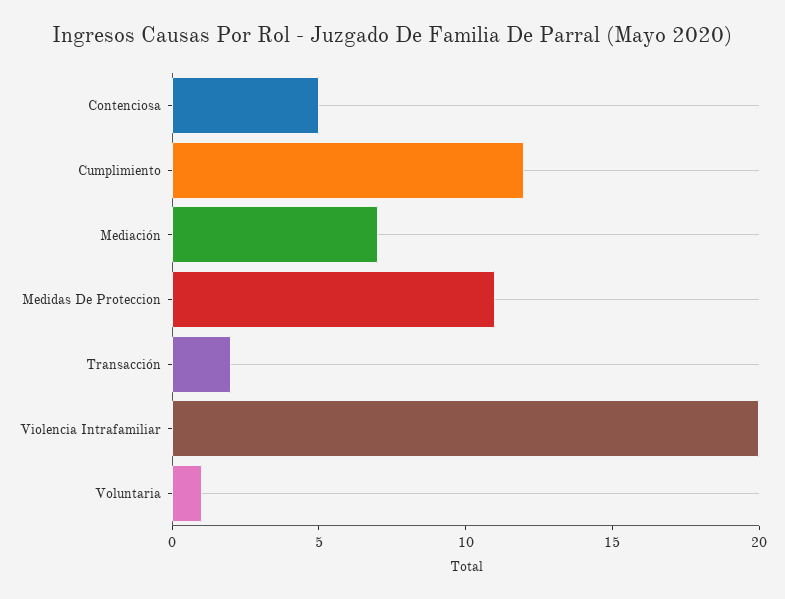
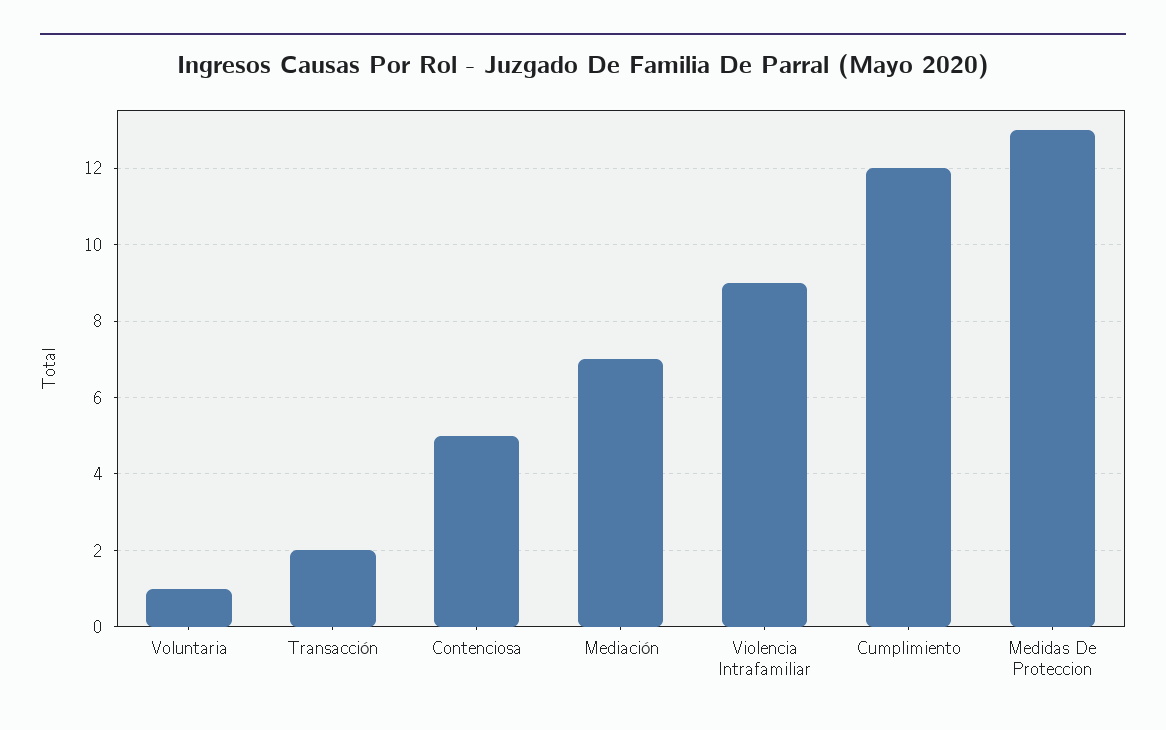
Medidas De Proteccion: 11 -> 13
Violencia Intrafamiliar: 20 -> 9

